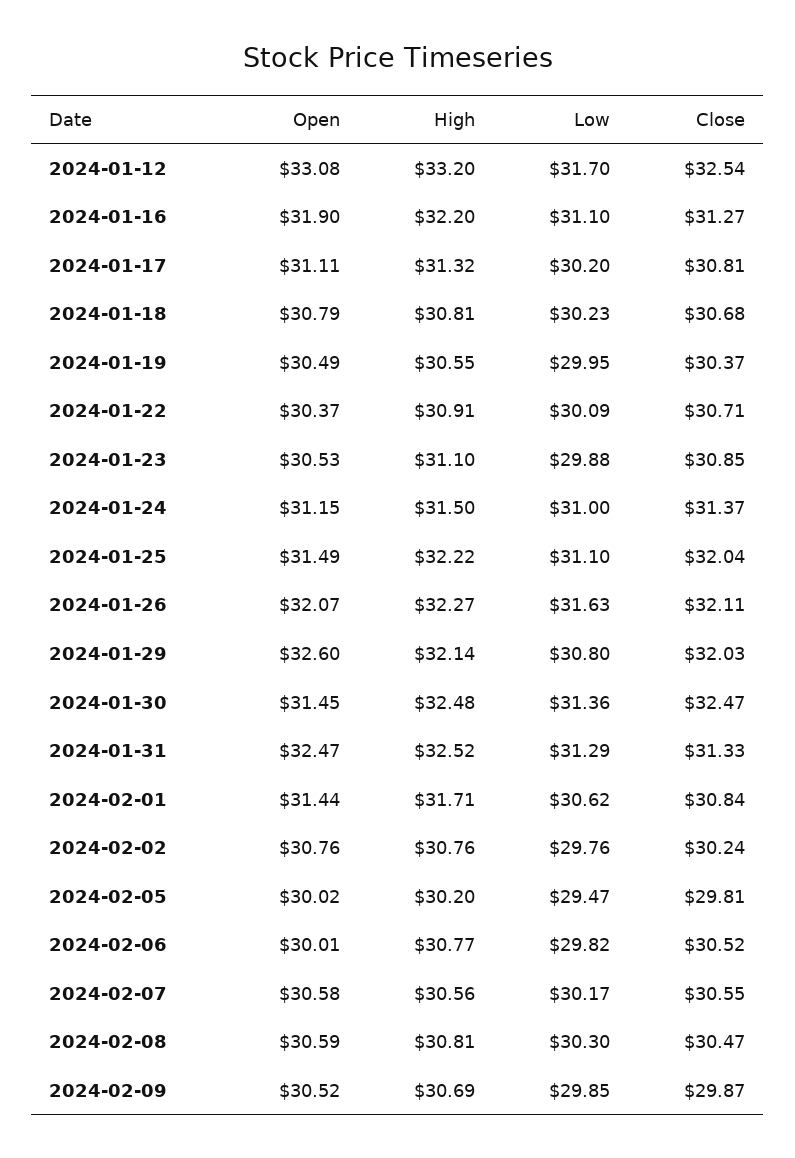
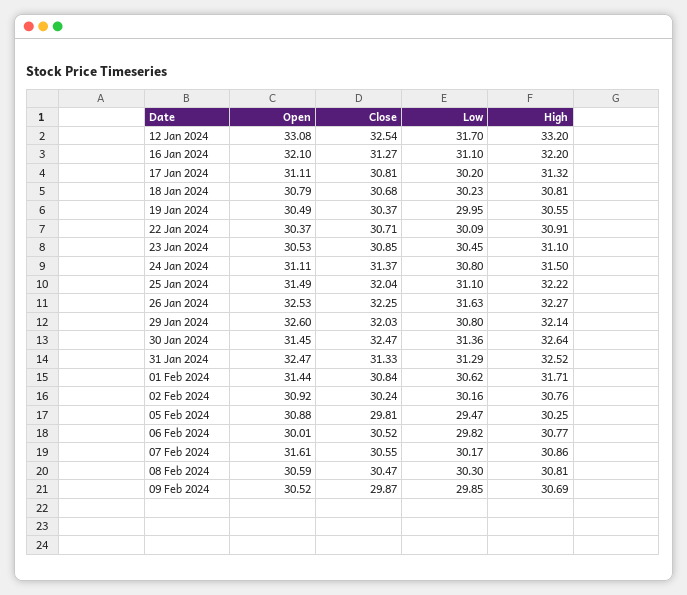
Open, 2024-01-16: 31.9 -> 32.1
Low, 2024-01-23: 29.88 -> 30.45
Open, 2024-01-24: 31.15 -> 31.11
Low, 2024-01-24: 31 -> 30.8
Open, 2024-01-26: 32.07 -> 32.53
Close, 2024-01-26: 32.11 -> 32.25
High, 2024-01-30: 32.48 -> 32.64
Open, 2024-02-02: 30.76 -> 30.92
Low, 2024-02-02: 29.76 -> 30.16
Open, 2024-02-05: 30.02 -> 30.88
High, 2024-02-05: 30.2 -> 30.25
Open, 2024-02-07: 30.58 -> 31.61
High, 2024-02-07: 30.56 -> 30.86

